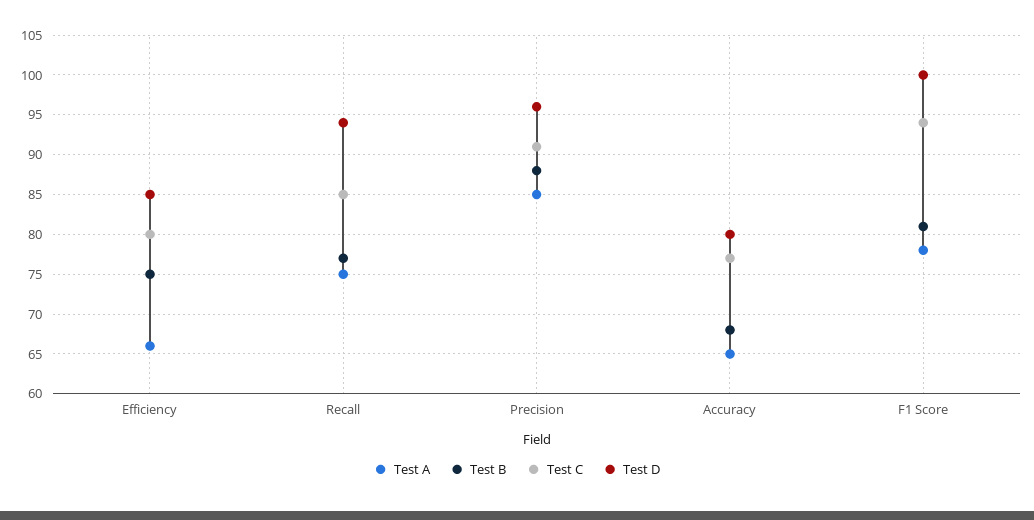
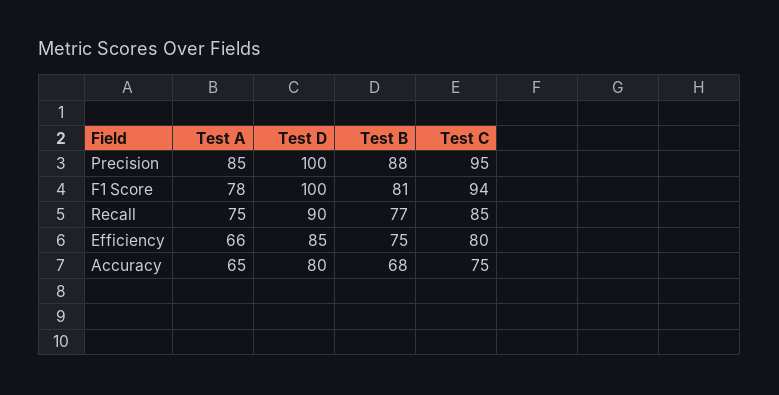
Test D, Recall: 94 -> 90
Test C, Precision: 91 -> 95
Test D, Precision: 96 -> 100
Test C, Accuracy: 77 -> 75

